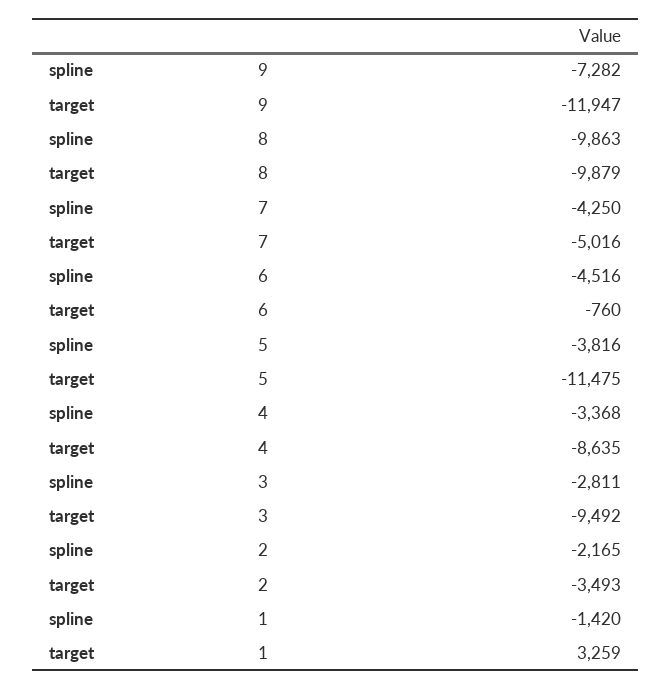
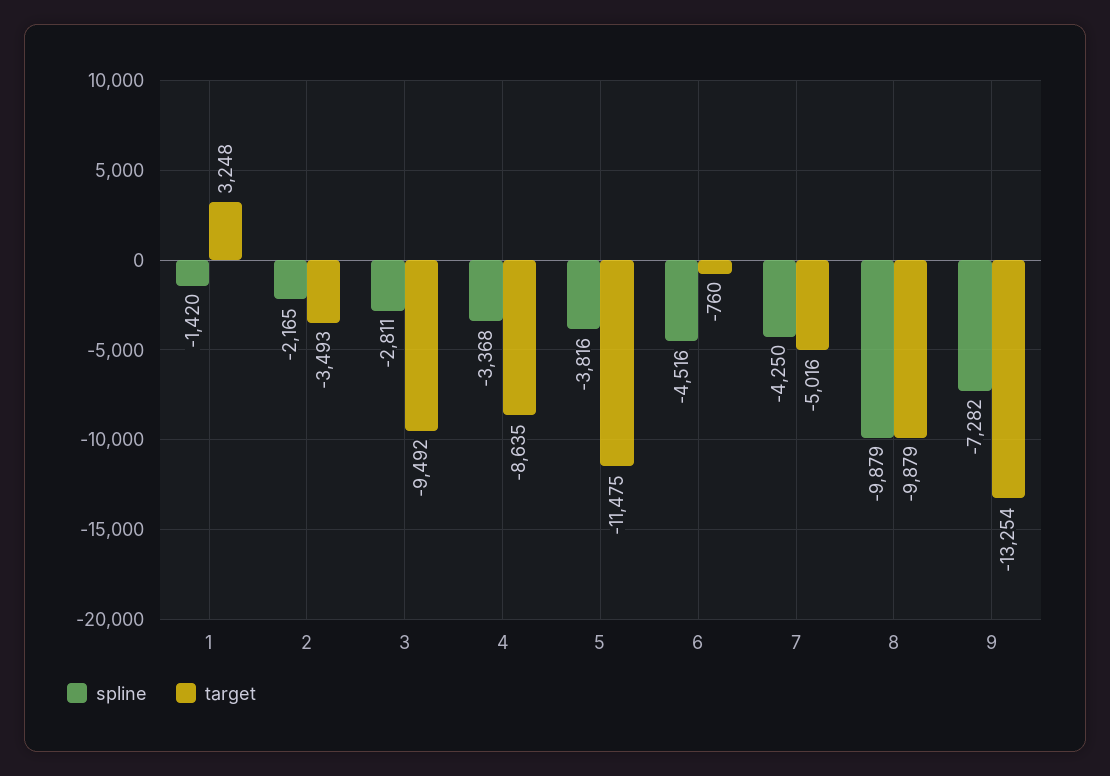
target, 9: -11947 -> -13254
spline, 8: -9863 -> -9879
target, 1: 3259 -> 3248

